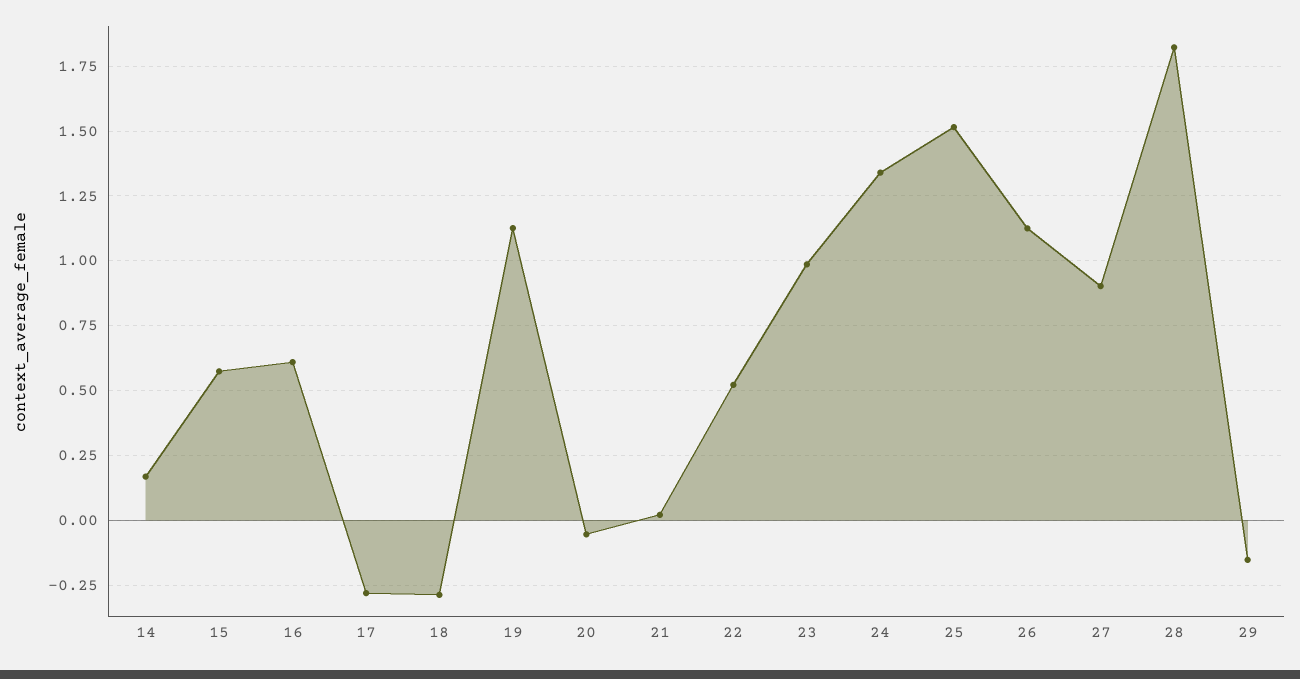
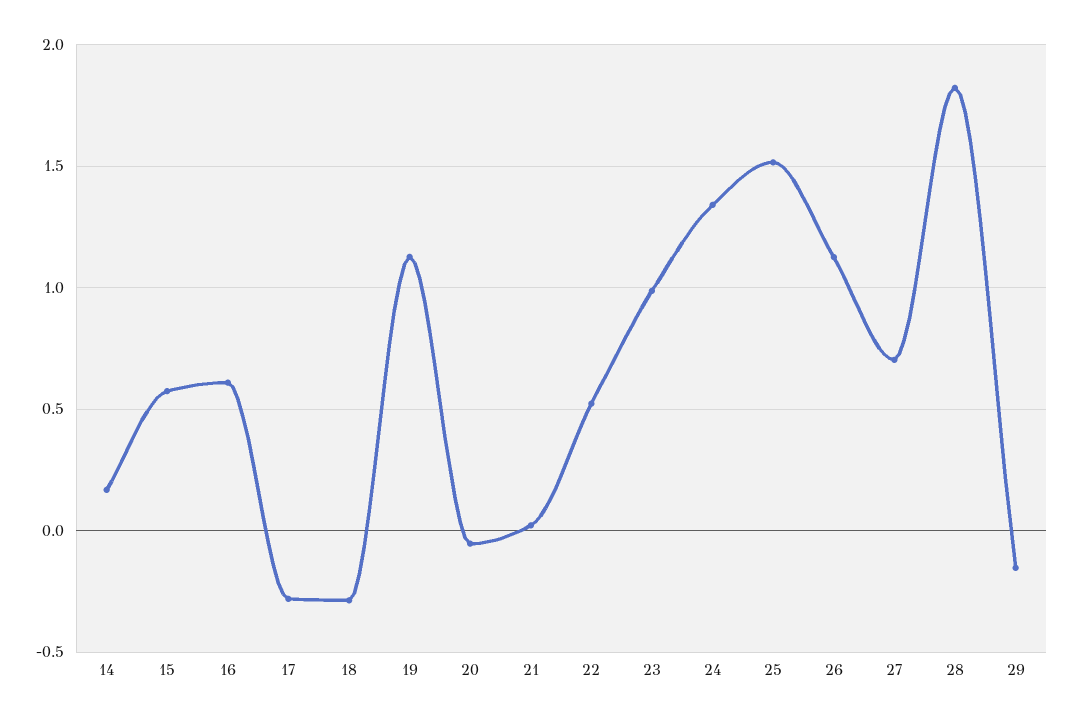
27: 0.9 -> 0.7

